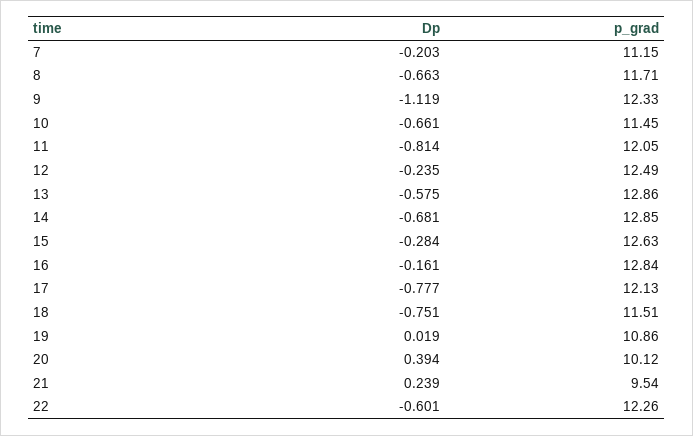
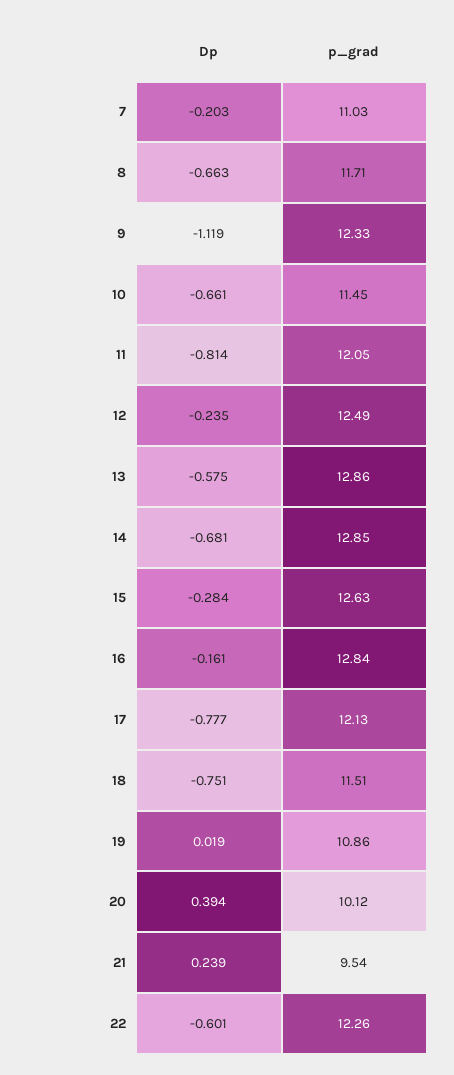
p_grad, 7: 11.15 -> 11.03

